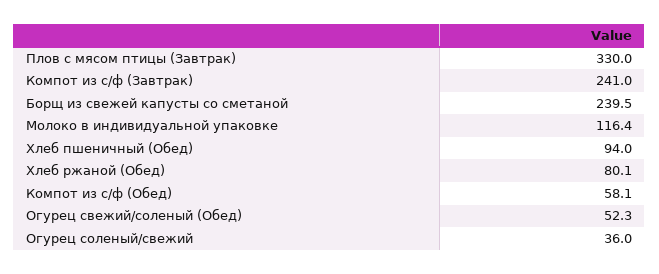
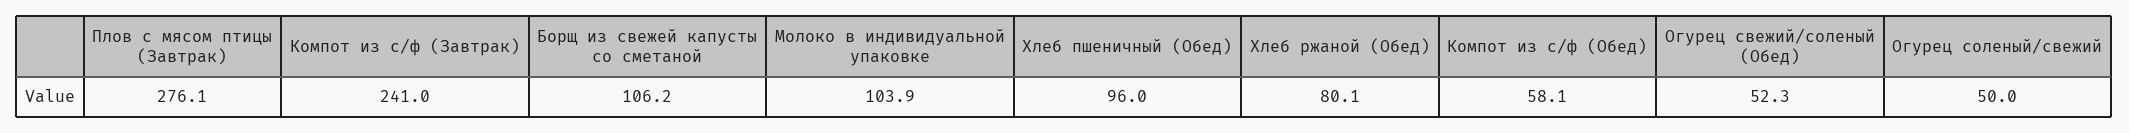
Плов с мясом птицы (Завтрак): 330 -> 276.1
Борщ из свежей капусты со сметаной: 239.5 -> 106.2
Молоко в индивидуальной упаковке: 116.4 -> 103.9
Хлеб пшеничный (Обед): 94 -> 96
Огурец соленый/свежий: 36 -> 50

